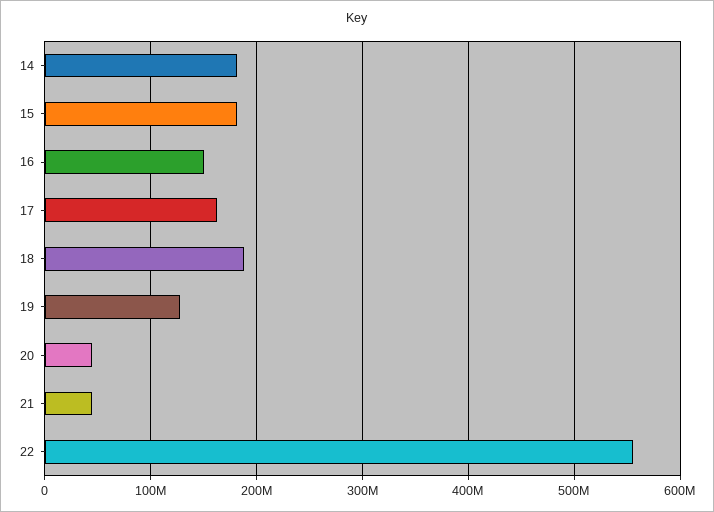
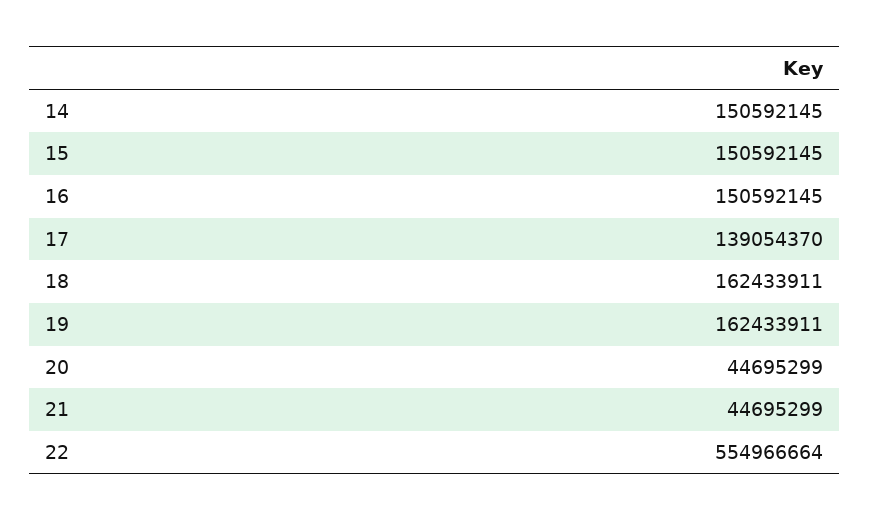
14: 180000000 -> 150592145
15: 180000000 -> 150592145
17: 160000000 -> 139054370
18: 190000000 -> 162433911
19: 130000000 -> 162433911

